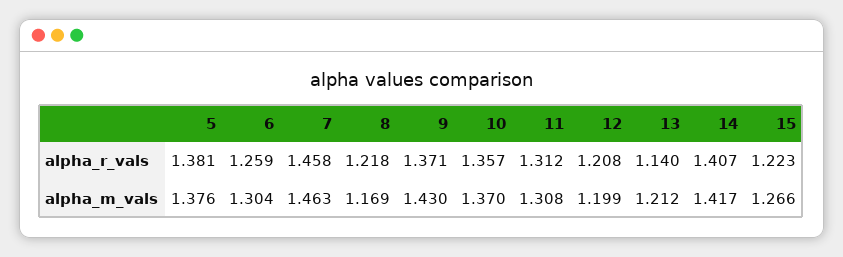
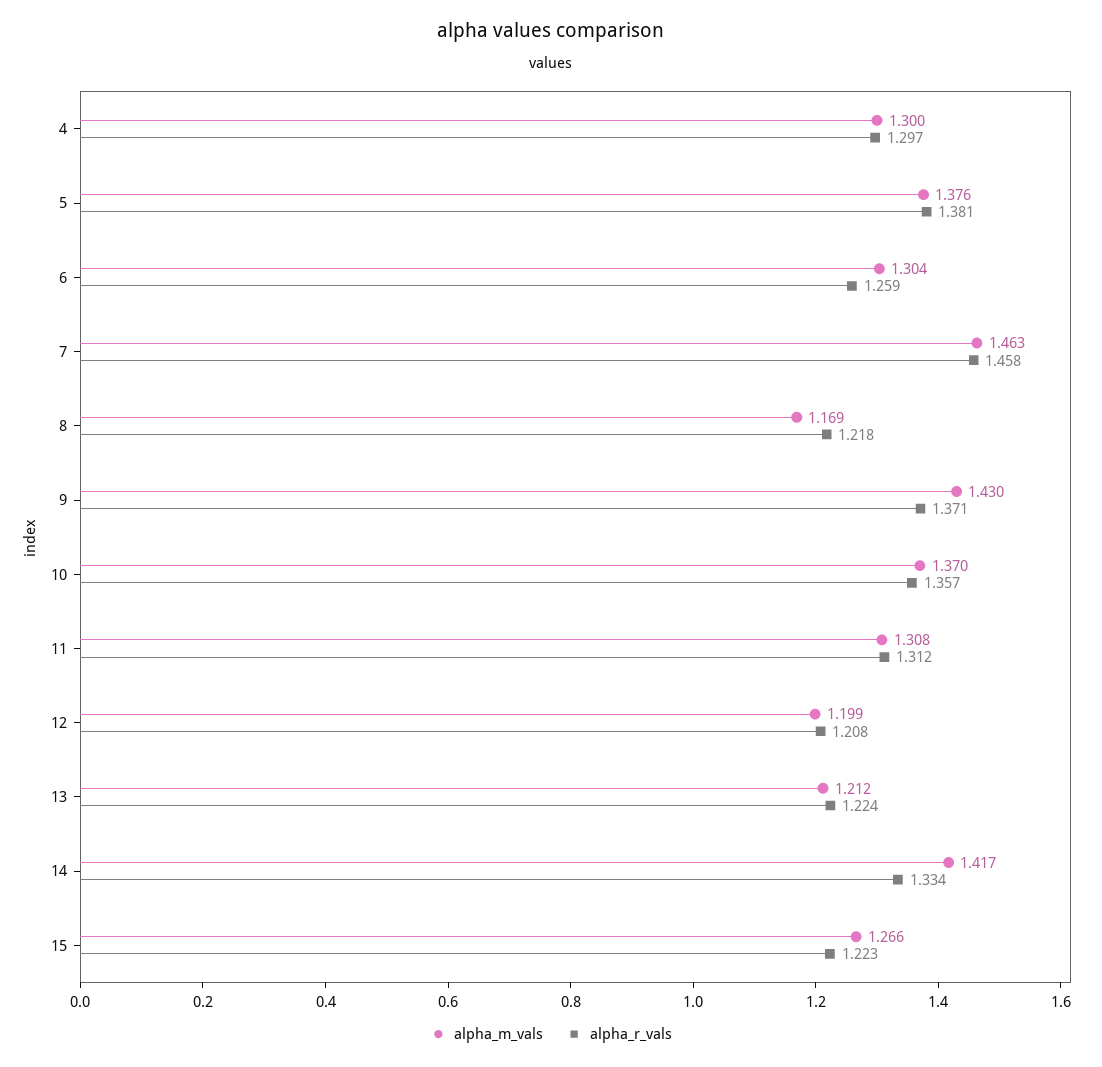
alpha_r_vals, 13: 1.14 -> 1.224
alpha_r_vals, 14: 1.407 -> 1.334
alpha_m_vals, 4: none -> 1.3
alpha_r_vals, 4: none -> 1.297

